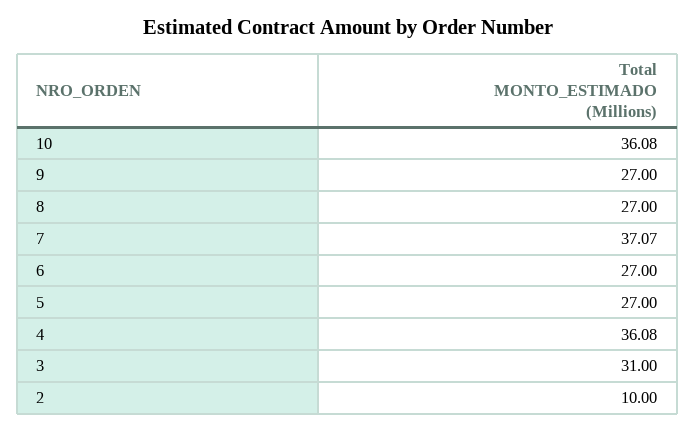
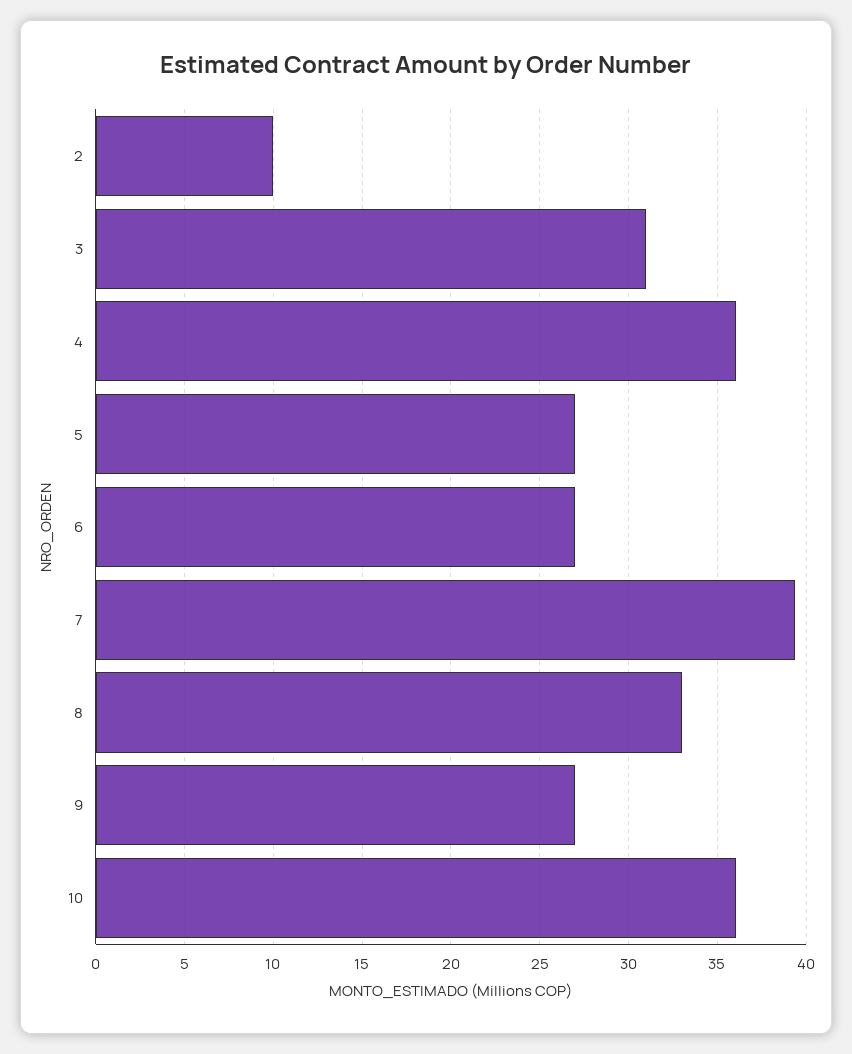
8: 27 -> 33
7: 37.07 -> 39.5

